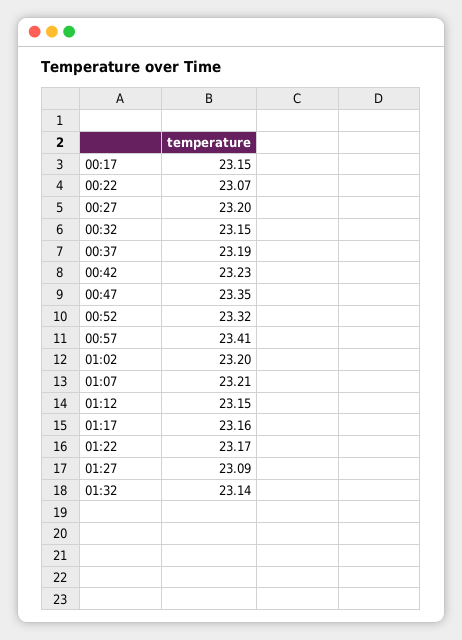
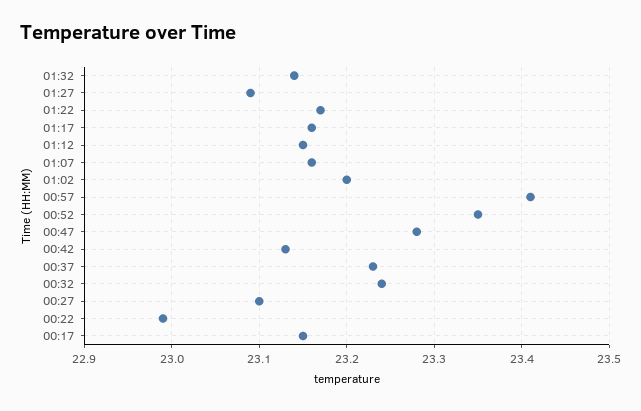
00:22: 23.07 -> 22.99
00:27: 23.2 -> 23.1
00:32: 23.15 -> 23.24
00:37: 23.19 -> 23.23
00:42: 23.23 -> 23.13
00:47: 23.35 -> 23.28
00:52: 23.32 -> 23.35
01:07: 23.21 -> 23.16

